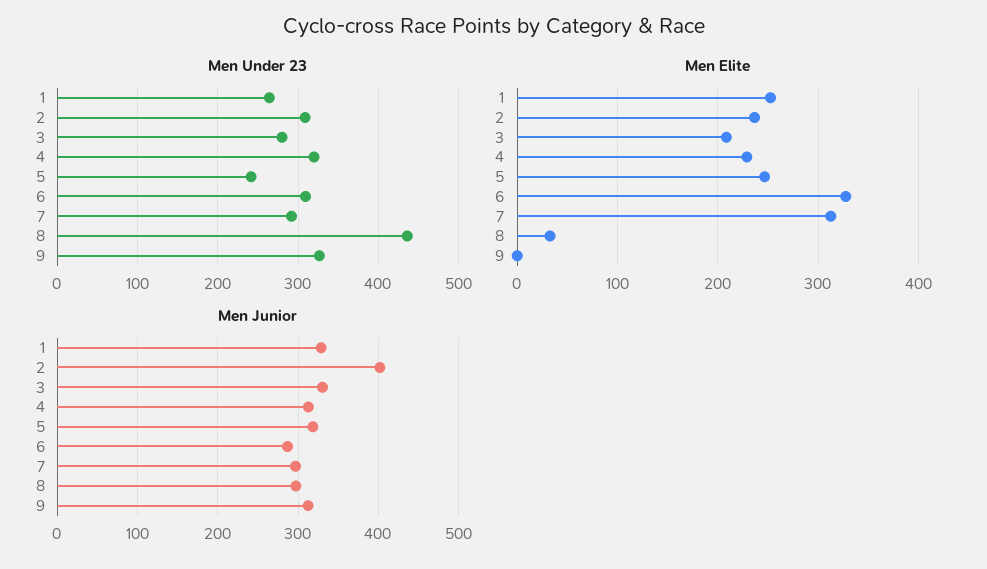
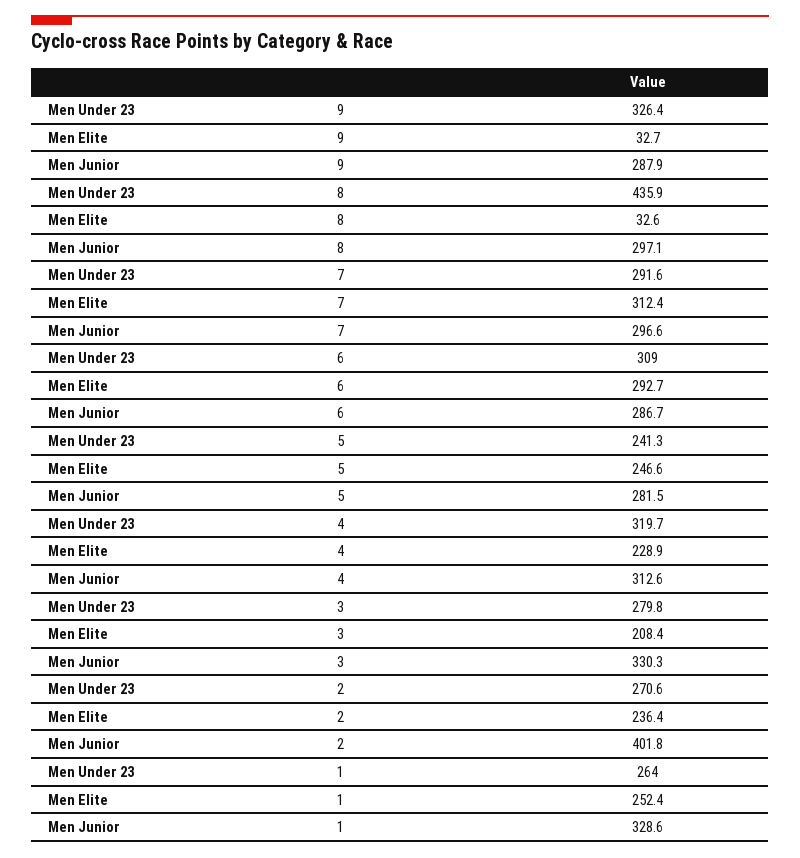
Men Under 23, 2: 310 -> 270.6
Men Elite, 6: 330 -> 292.7
Men Elite, 9: 0 -> 32.7
Men Junior, 5: 320 -> 281.5
Men Junior, 9: 310 -> 287.9

